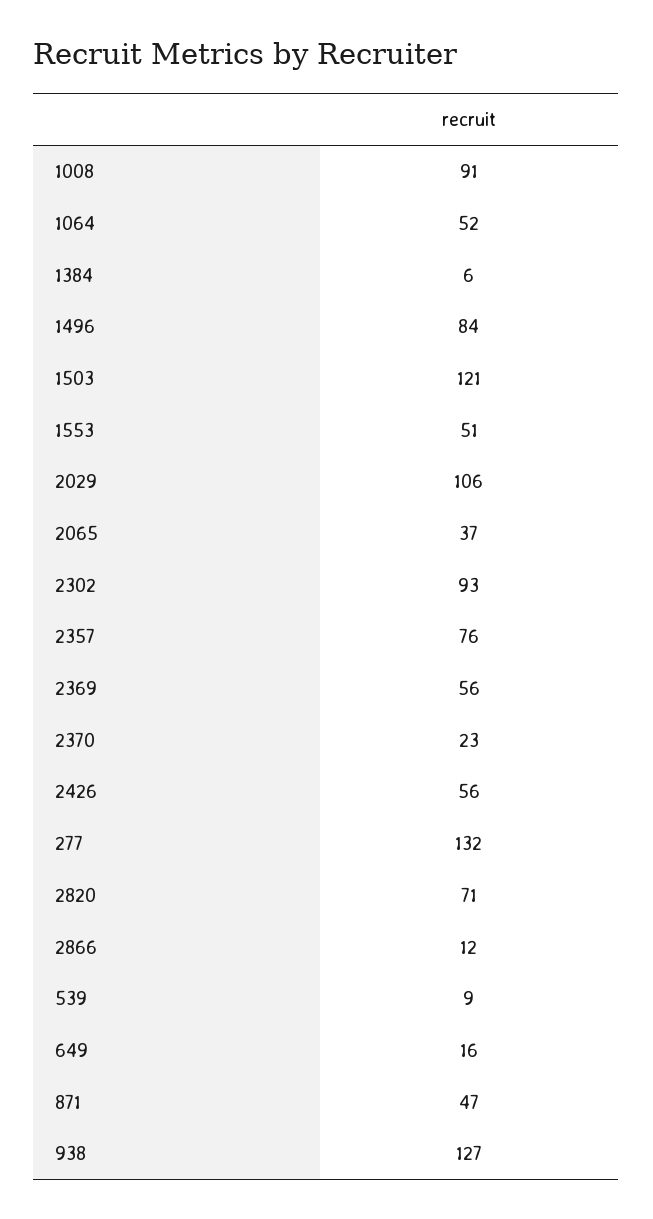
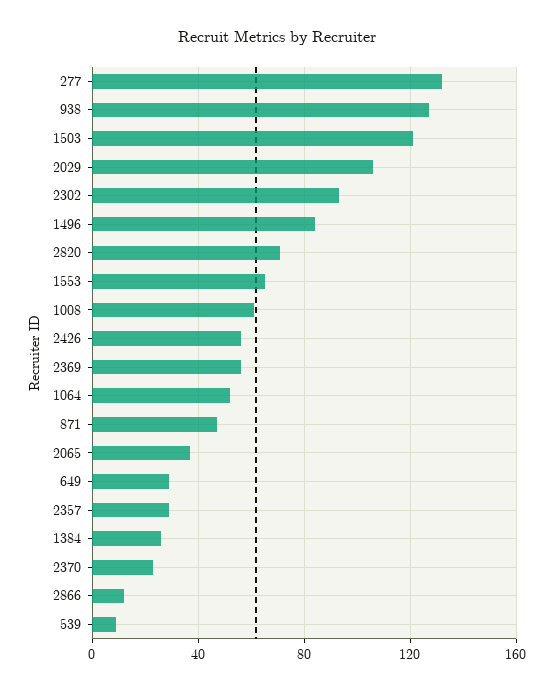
1008: 91 -> 60
1384: 6 -> 25
1553: 51 -> 65
2357: 76 -> 30
649: 16 -> 30

